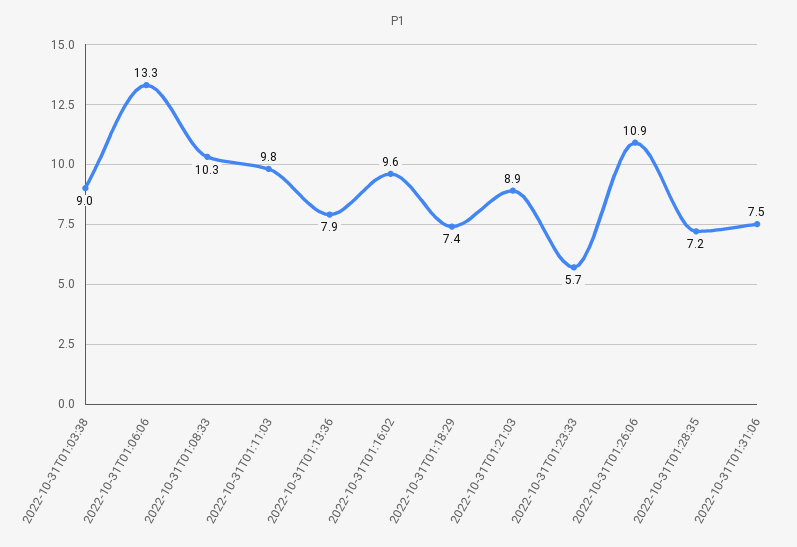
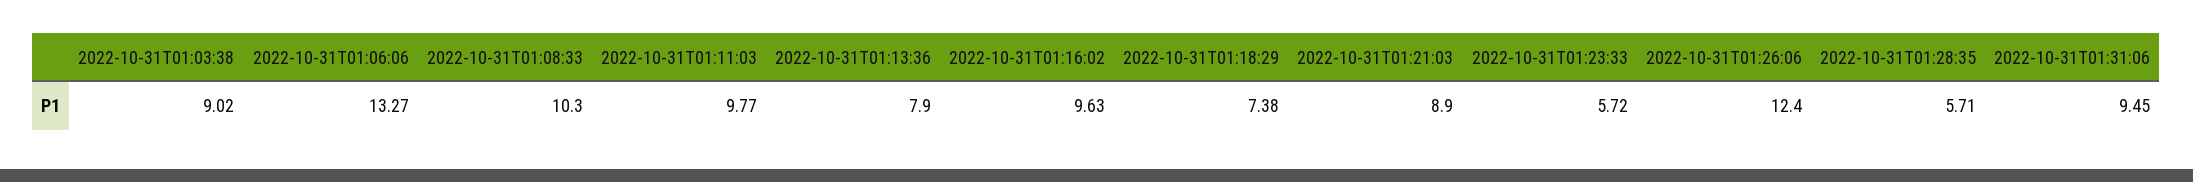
2022-10-31T01:26:06: 10.9 -> 12.4
2022-10-31T01:28:35: 7.2 -> 5.71
2022-10-31T01:31:06: 7.5 -> 9.45

